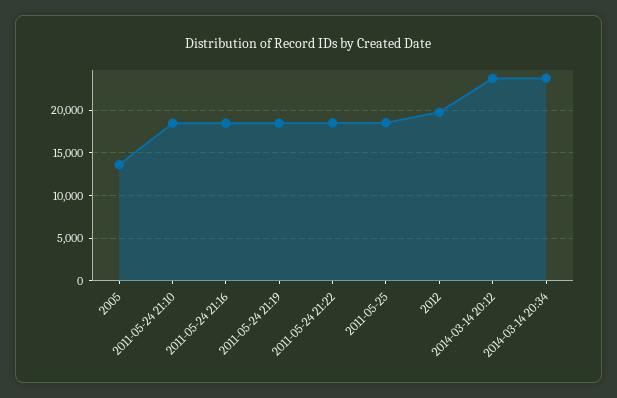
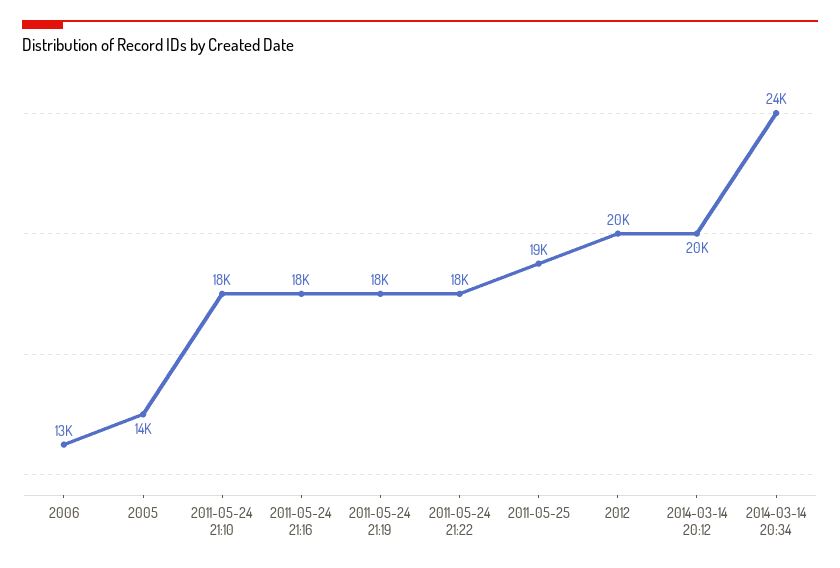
2014-03-14 20:12: 24000 -> 20000
2006: none -> 13000

